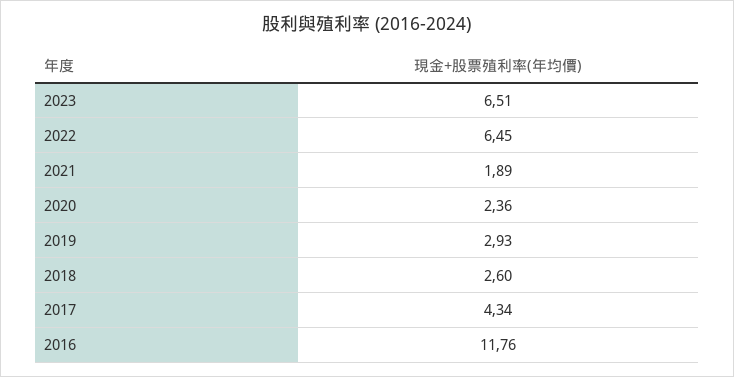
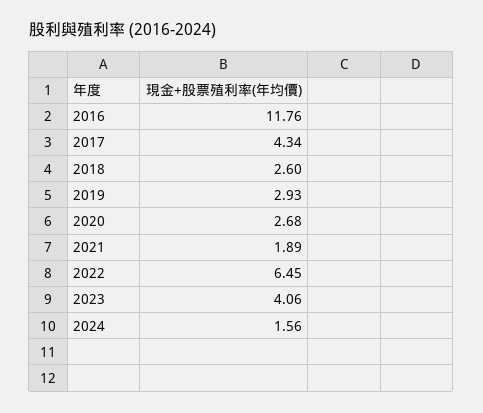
2023: 6.51 -> 4.06
2020: 2.36 -> 2.68
2024: none -> 1.56

